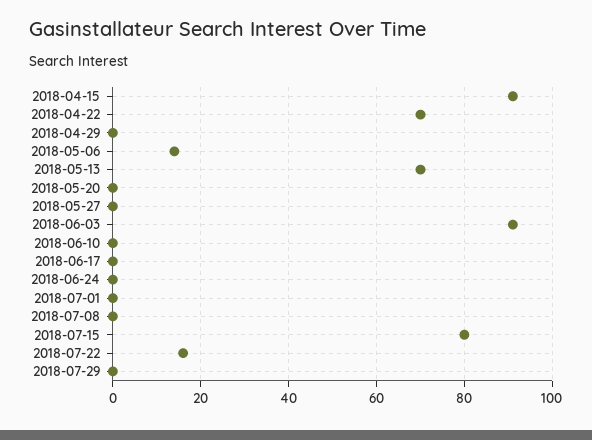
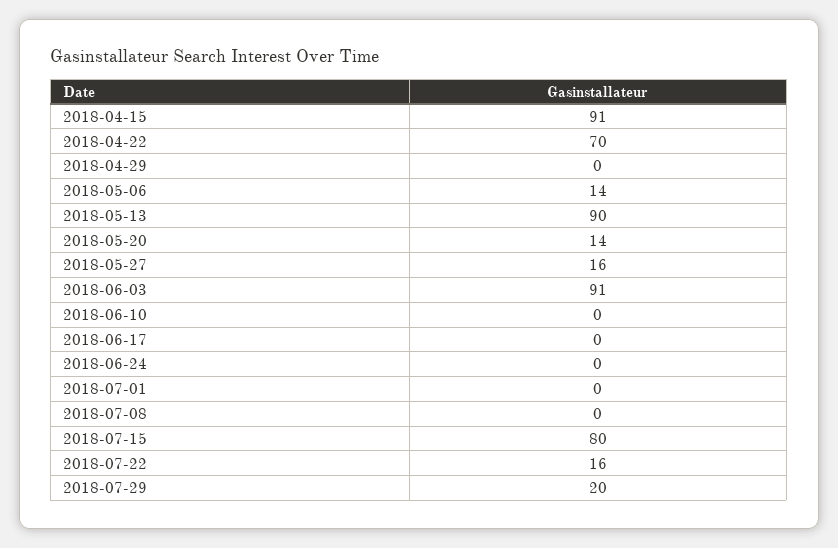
2018-05-13: 70 -> 90
2018-05-20: 0 -> 14
2018-05-27: 0 -> 16
2018-07-29: 0 -> 20

